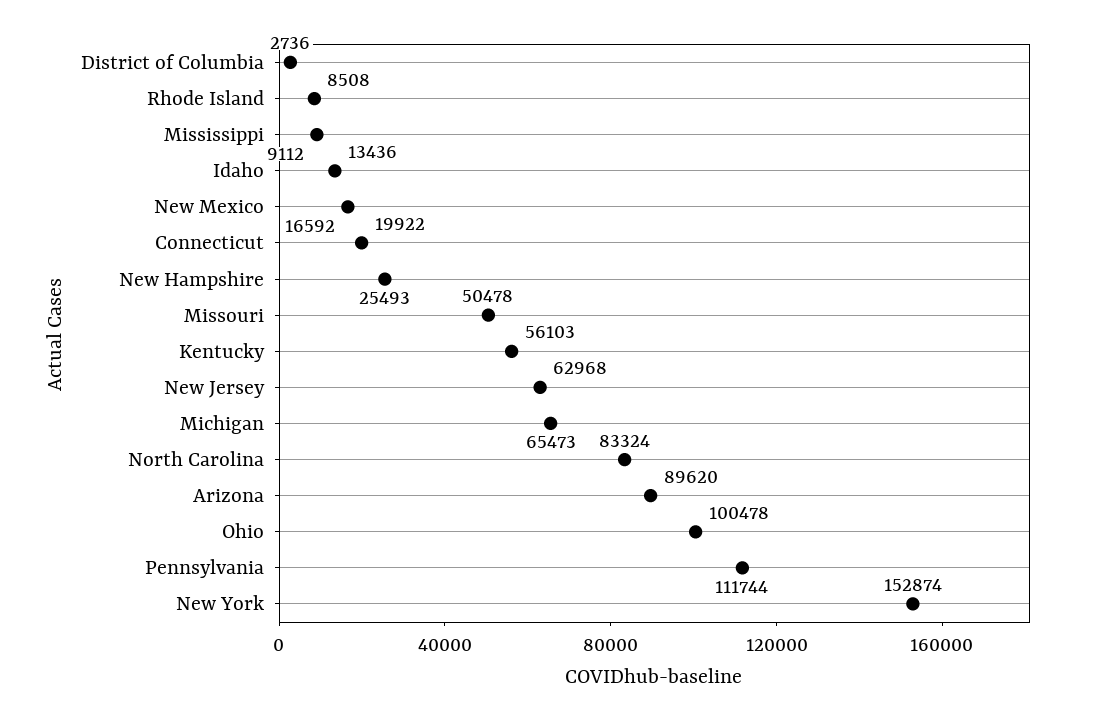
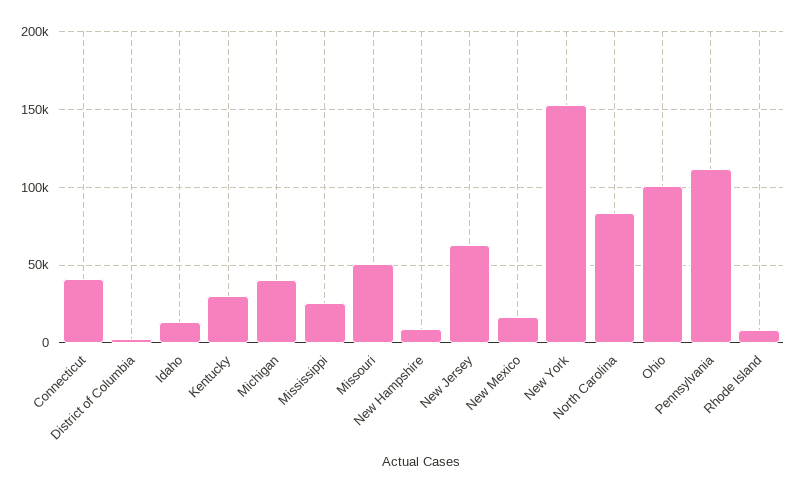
Mississippi: 9112 -> 25000
Connecticut: 19922 -> 40000
New Hampshire: 25493 -> 10000
Kentucky: 56103 -> 30000
Michigan: 65473 -> 40000
Arizona: 89620 -> none

